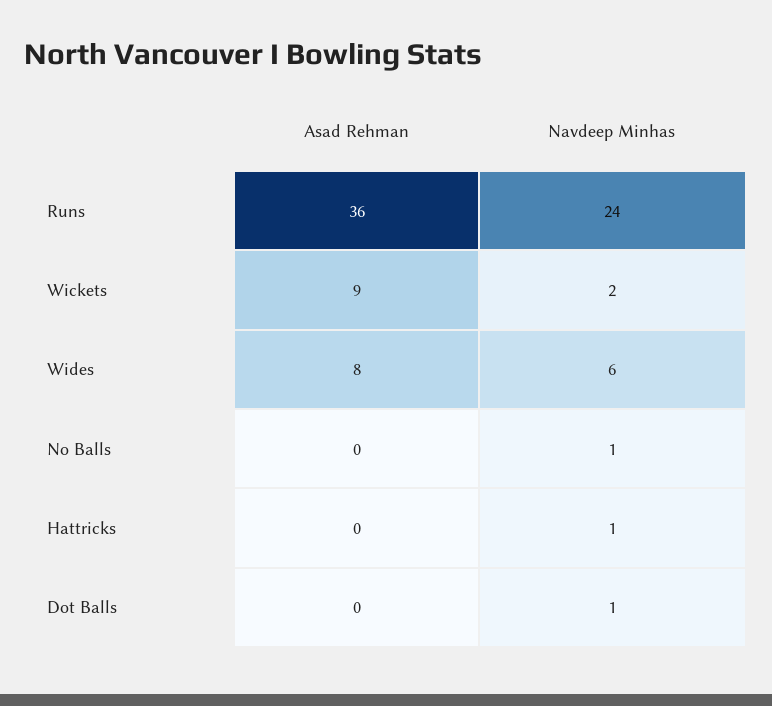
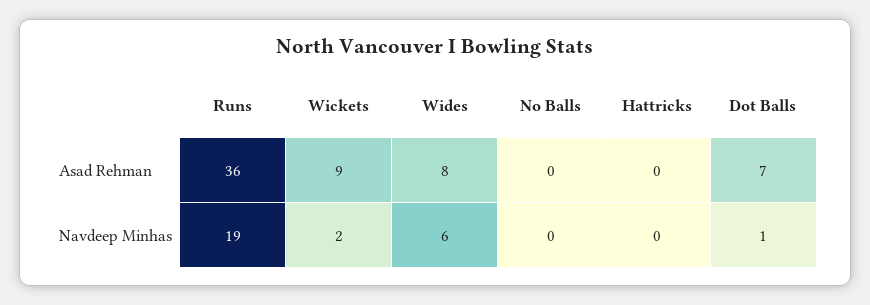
Navdeep Minhas, Runs: 24 -> 19
Navdeep Minhas, No Balls: 1 -> 0
Navdeep Minhas, Hattricks: 1 -> 0
Asad Rehman, Dot Balls: 0 -> 7

